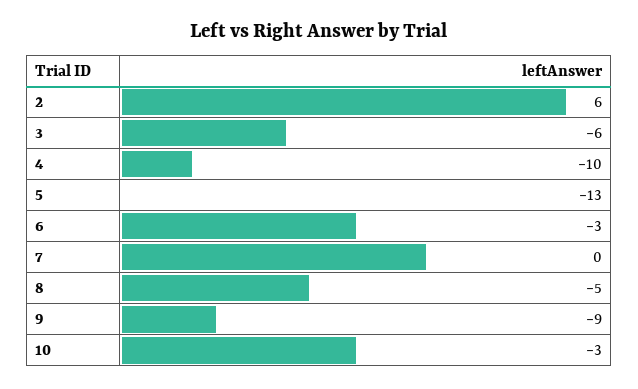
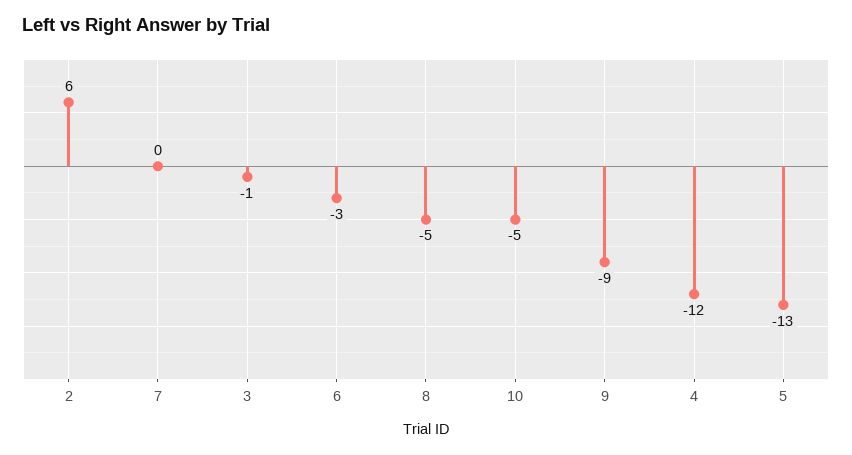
3: -6 -> -1
4: -10 -> -12
10: -3 -> -5

